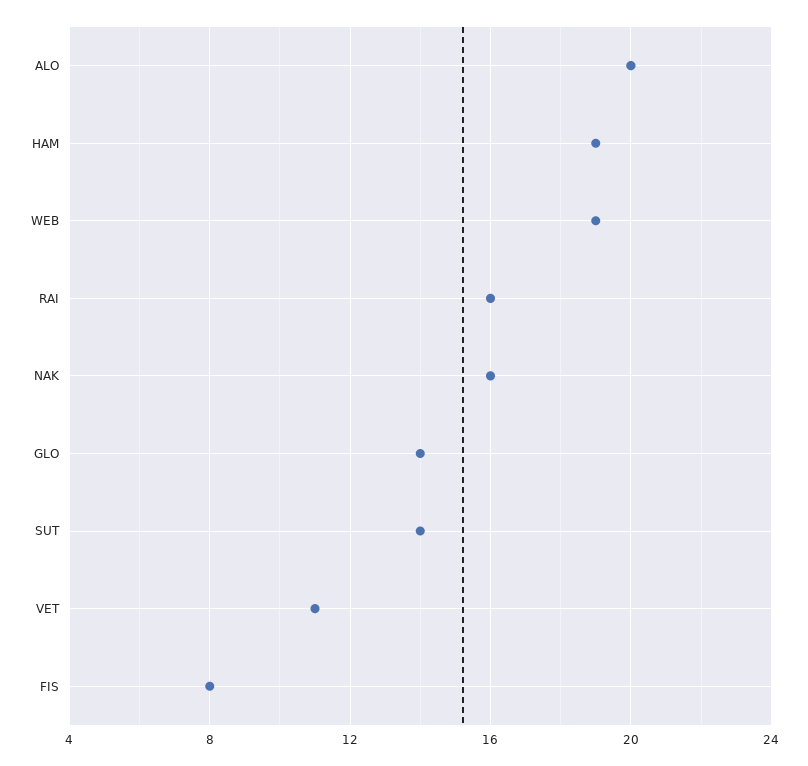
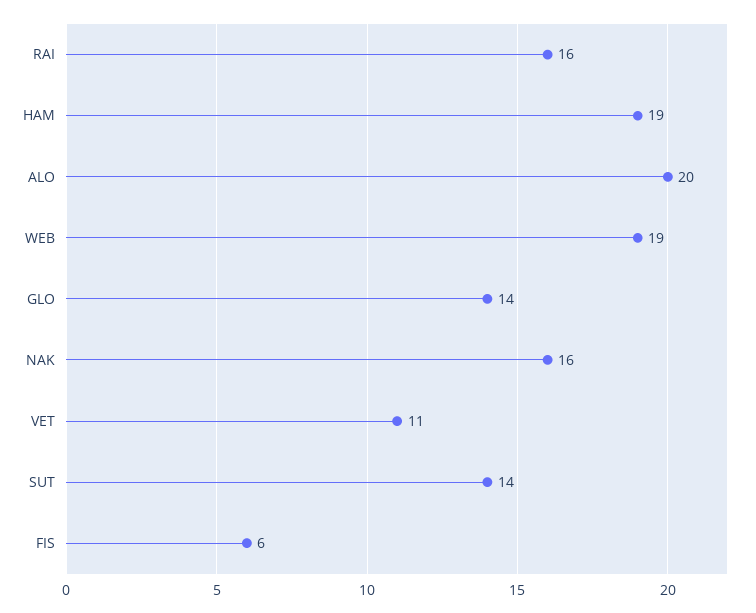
FIS: 8 -> 6

